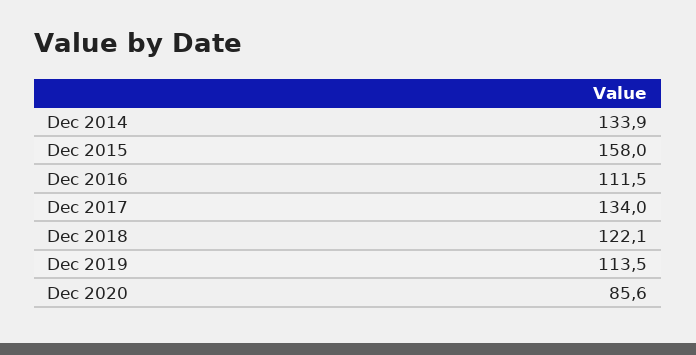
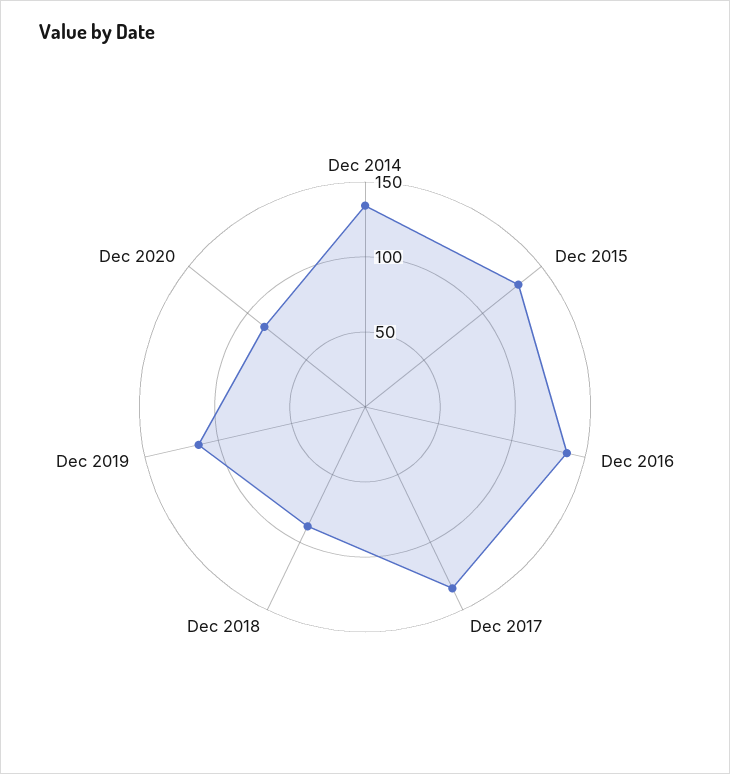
Dec 2015: 158 -> 130
Dec 2016: 111.5 -> 140
Dec 2018: 122.1 -> 90

